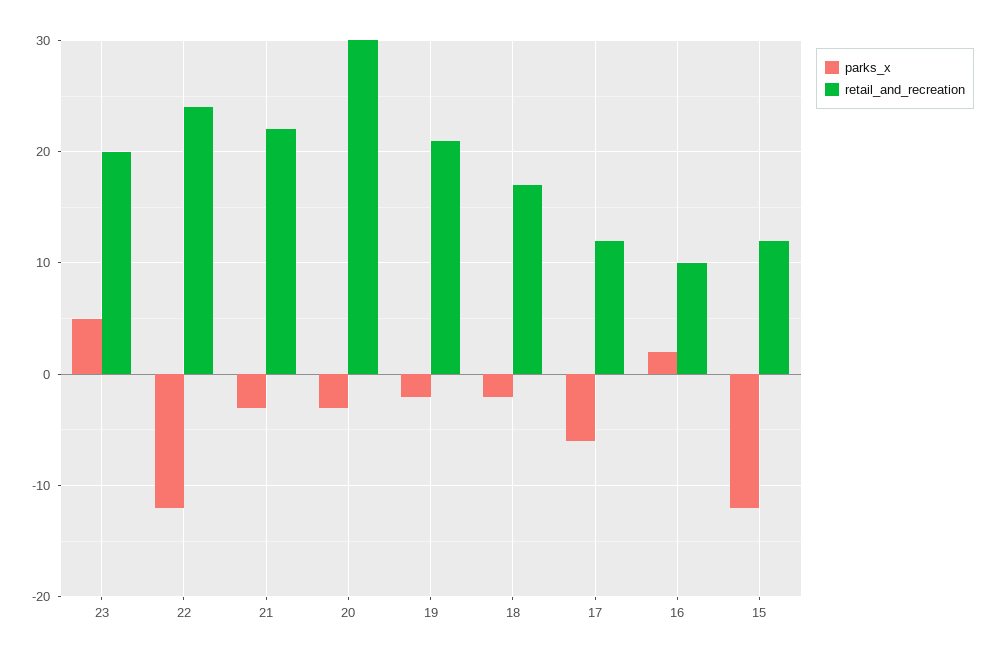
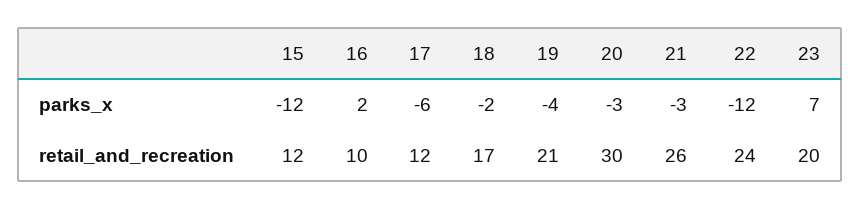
parks_x, 23: 5 -> 7
retail_and_recreation, 21: 22 -> 26
parks_x, 19: -2 -> -4

